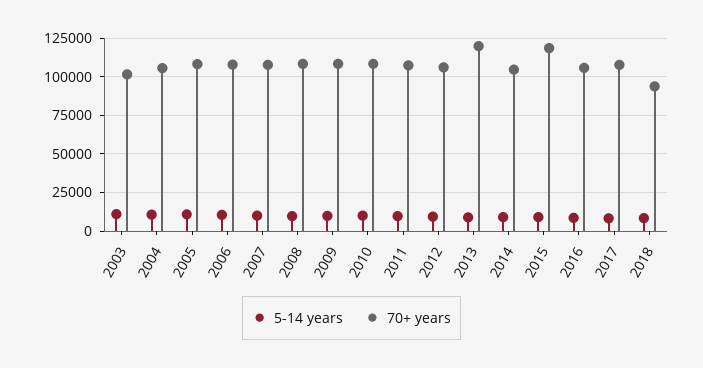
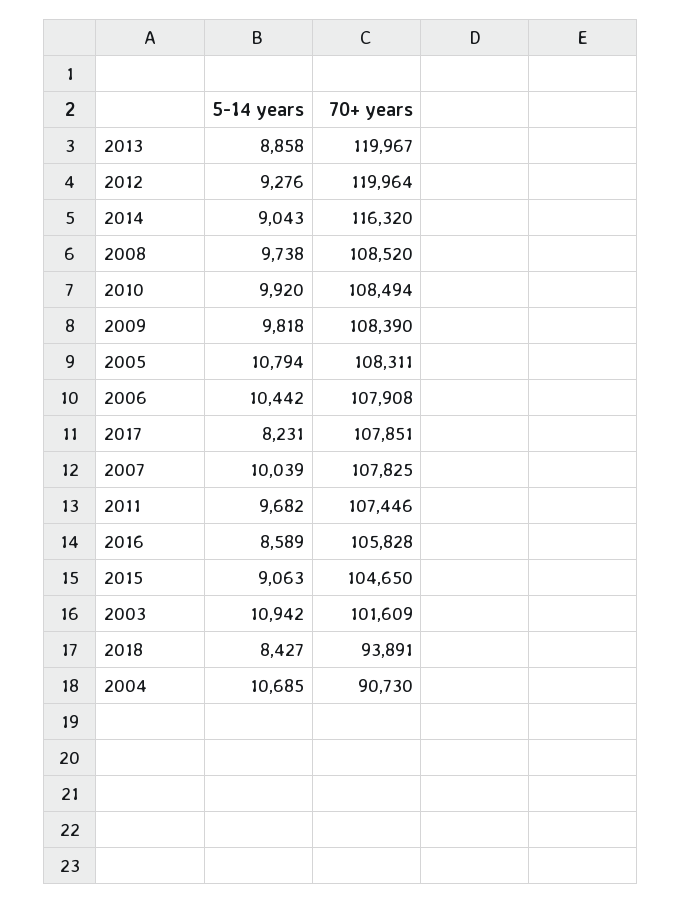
70+ years, 2004: 105000 -> 90730
70+ years, 2012: 105000 -> 119964
70+ years, 2014: 105000 -> 116320
70+ years, 2015: 120000 -> 104650

